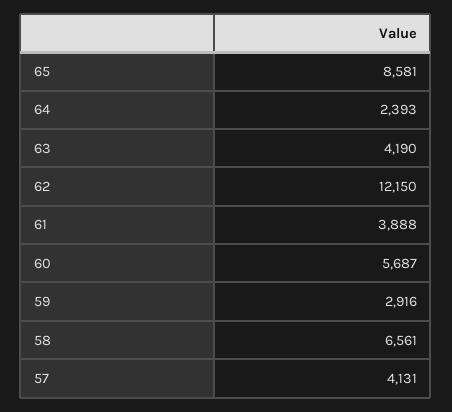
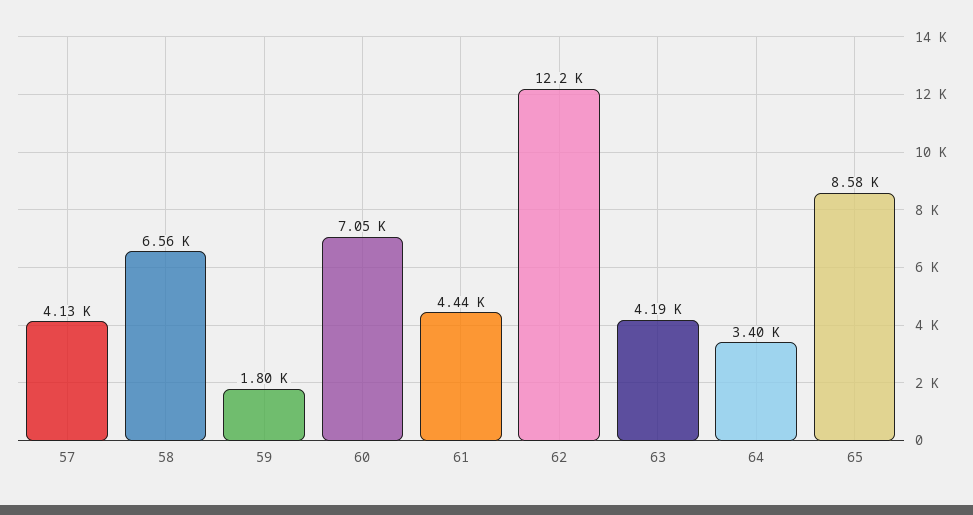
64: 2393 -> 3400
61: 3888 -> 4440
60: 5687 -> 7050
59: 2916 -> 1800

